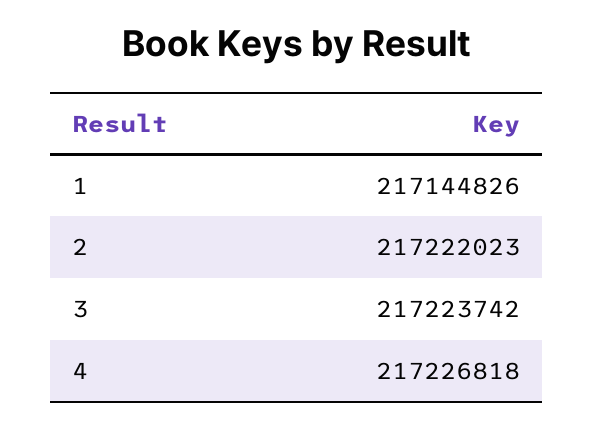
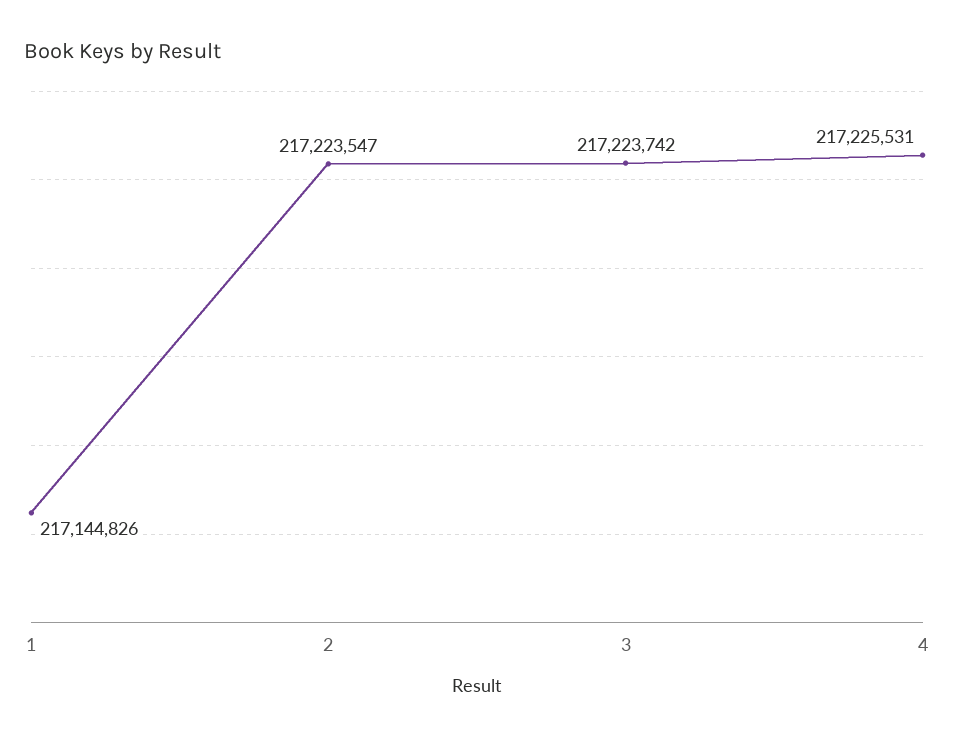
2: 217222023 -> 217223547
4: 217226818 -> 217225531

